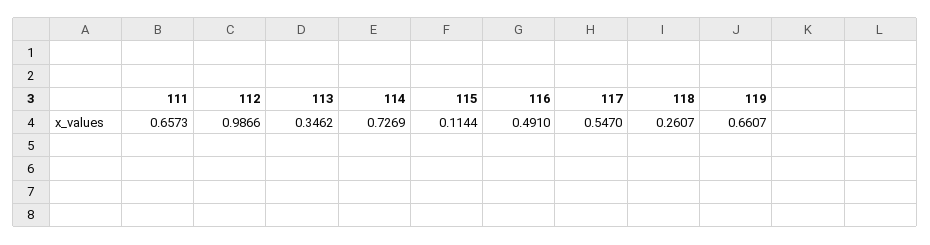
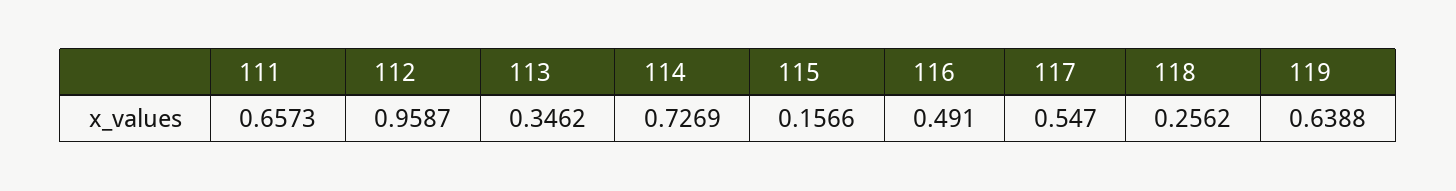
112: 0.9866 -> 0.9587
115: 0.1144 -> 0.1566
118: 0.2607 -> 0.2562
119: 0.6607 -> 0.6388

